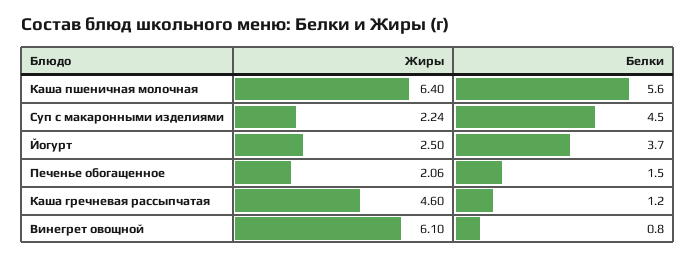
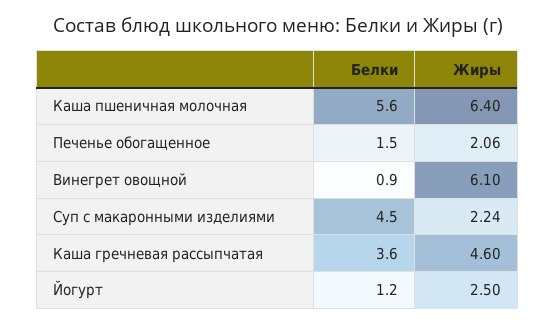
Белки, Йогурт: 3.7 -> 1.2
Белки, Каша гречневая рассыпчатая: 1.2 -> 3.6
Белки, Винегрет овощной: 0.8 -> 0.9

